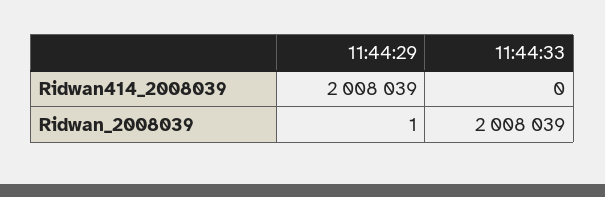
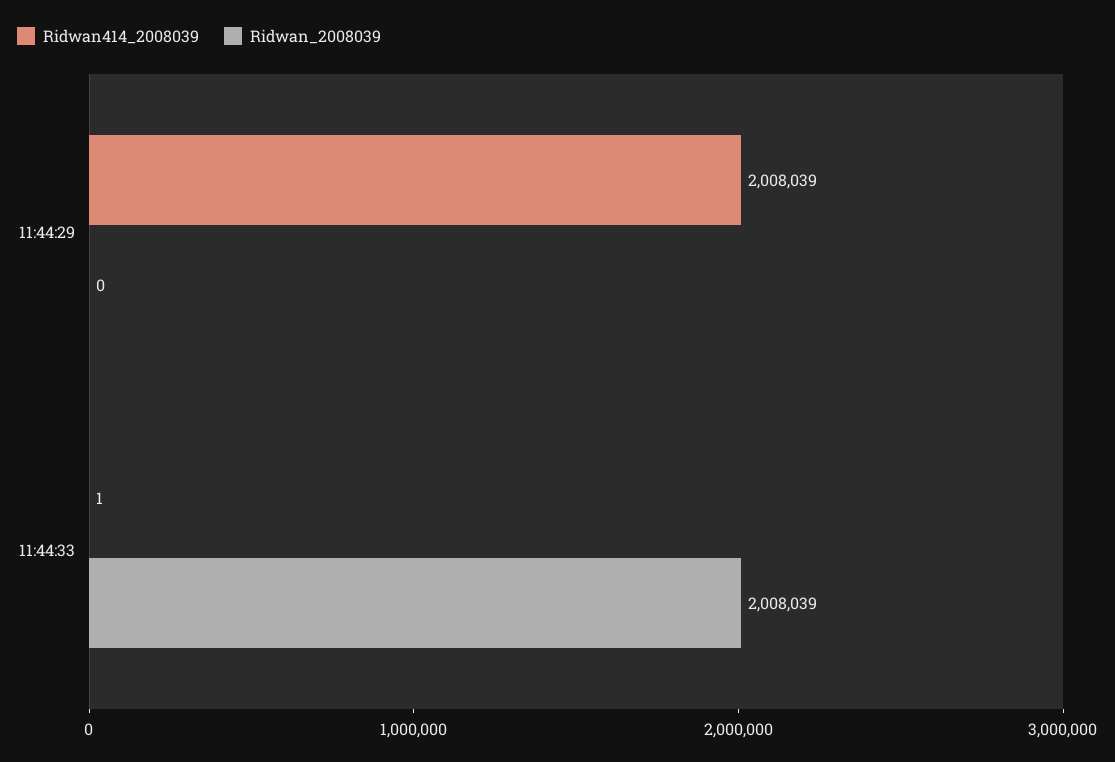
Ridwan414_2008039, 11:44:33: 0 -> 1
Ridwan_2008039, 11:44:29: 1 -> 0

